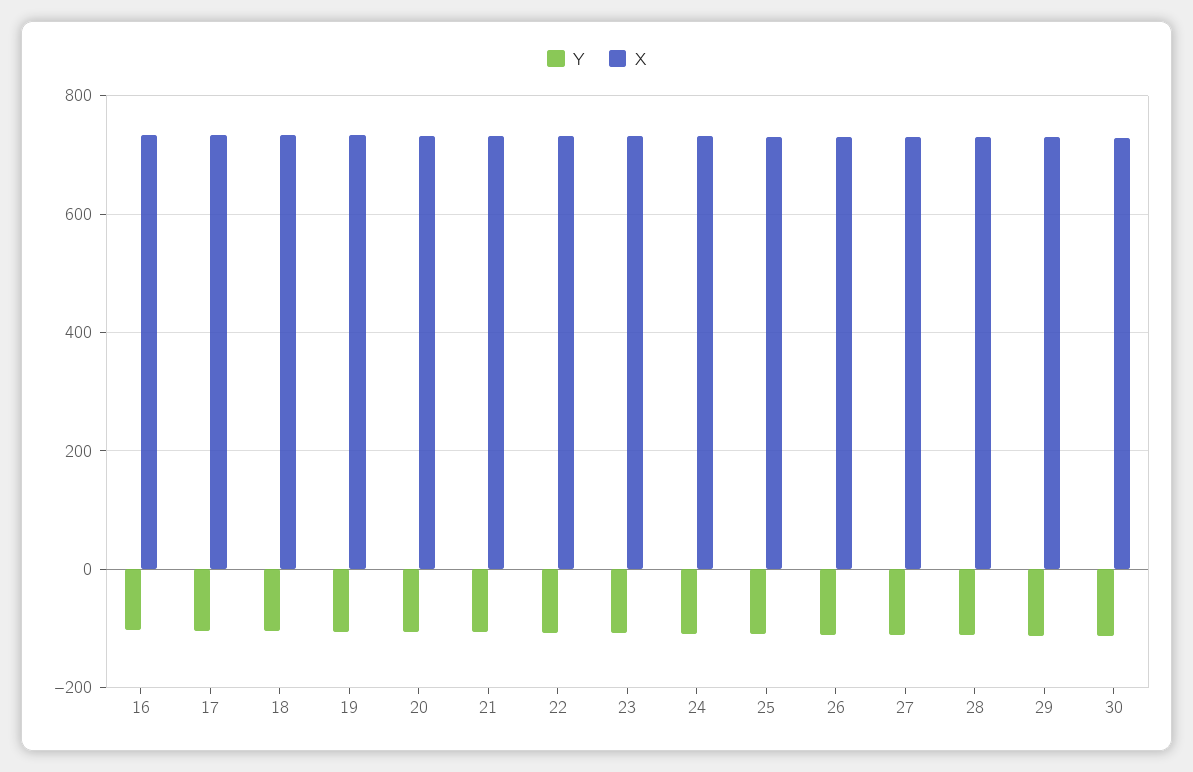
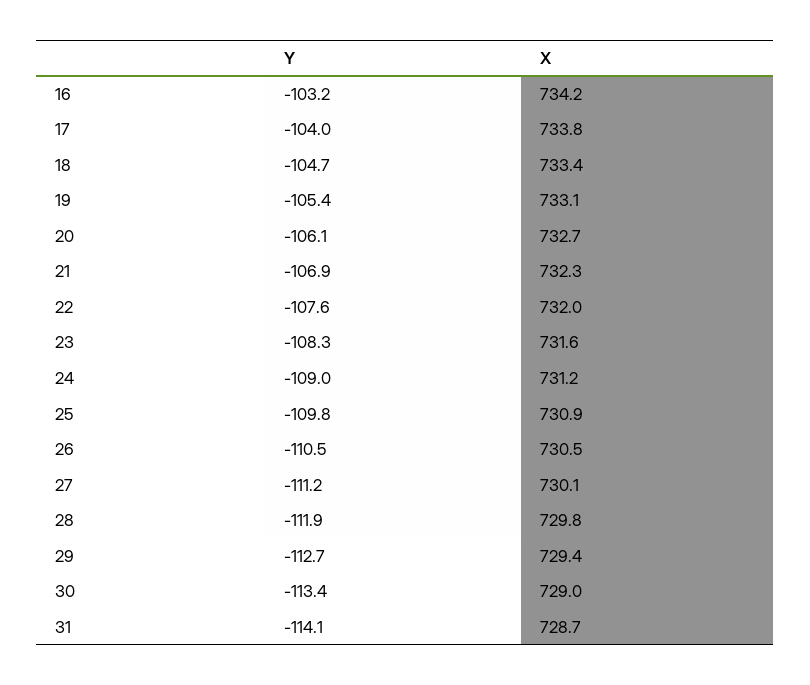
Y, 31: none -> -114.1
X, 31: none -> 728.7

